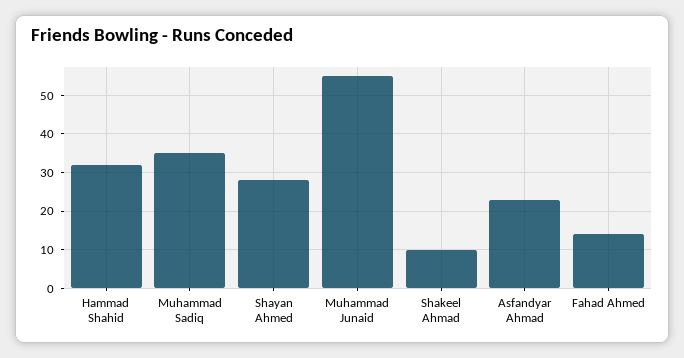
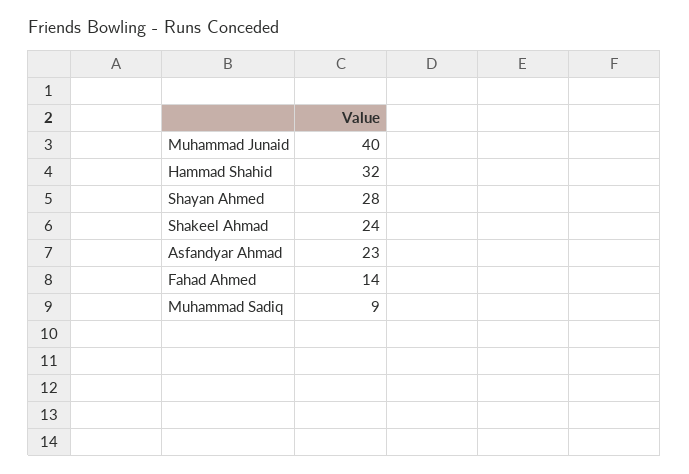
Muhammad Sadiq: 35 -> 9
Muhammad Junaid: 55 -> 40
Shakeel Ahmad: 10 -> 24

